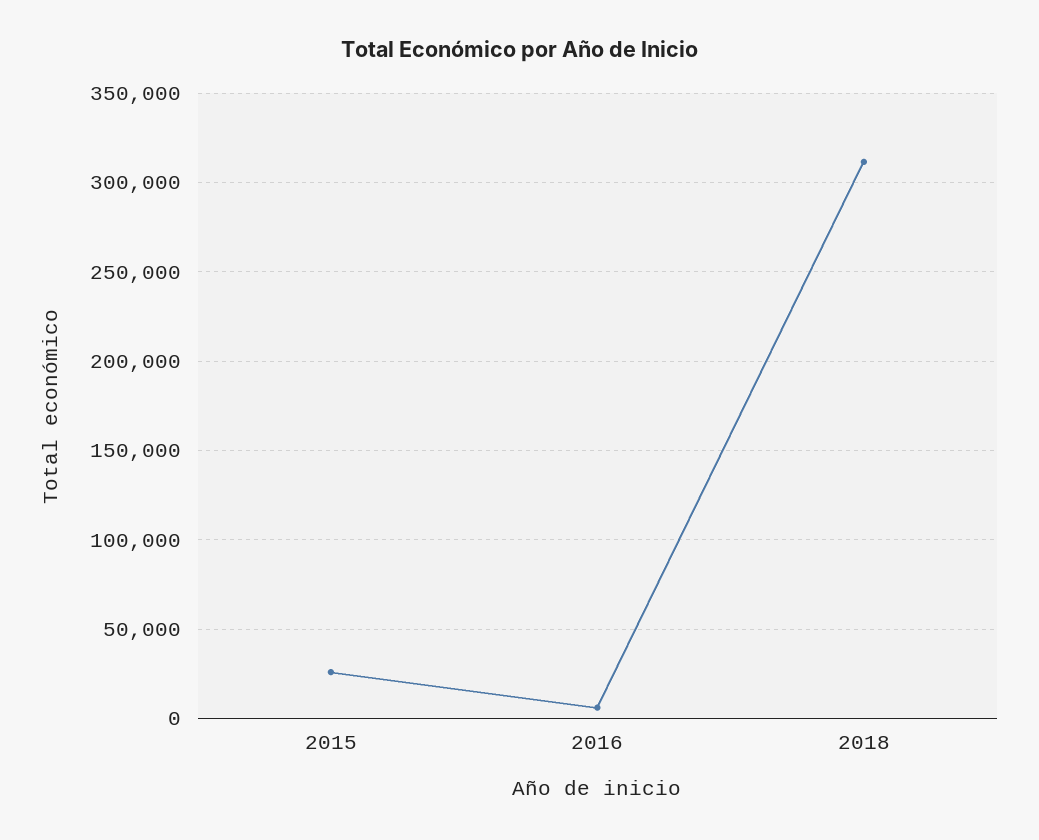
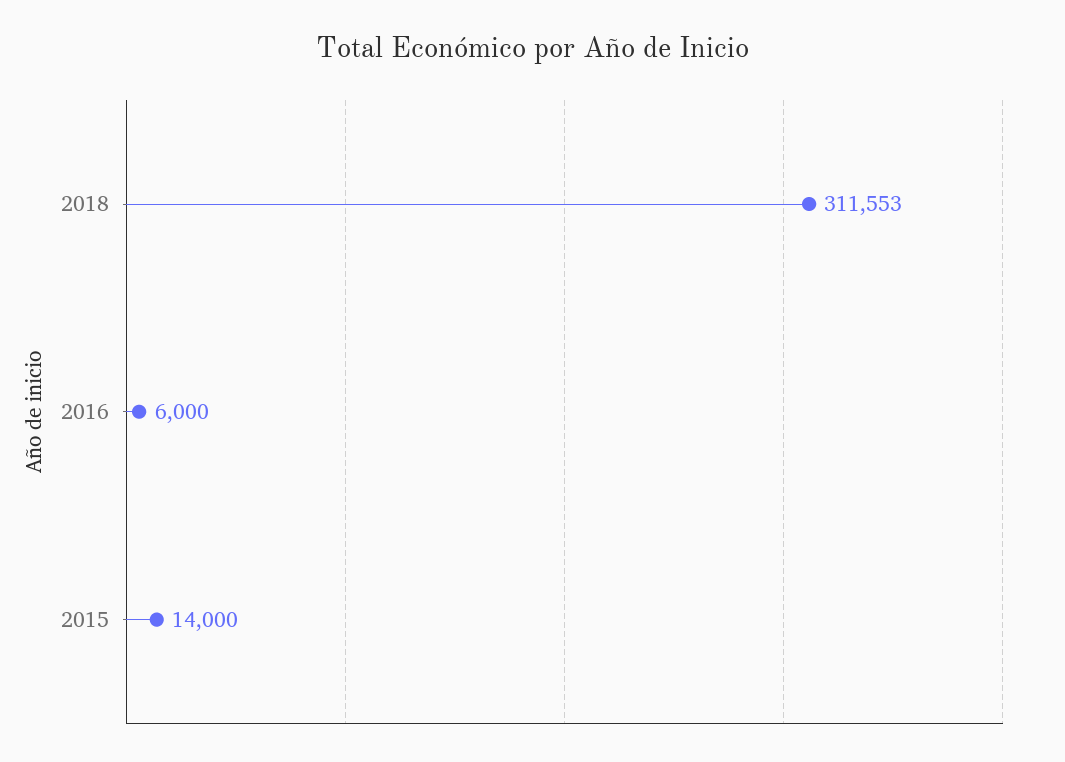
2015: 25000 -> 14000

